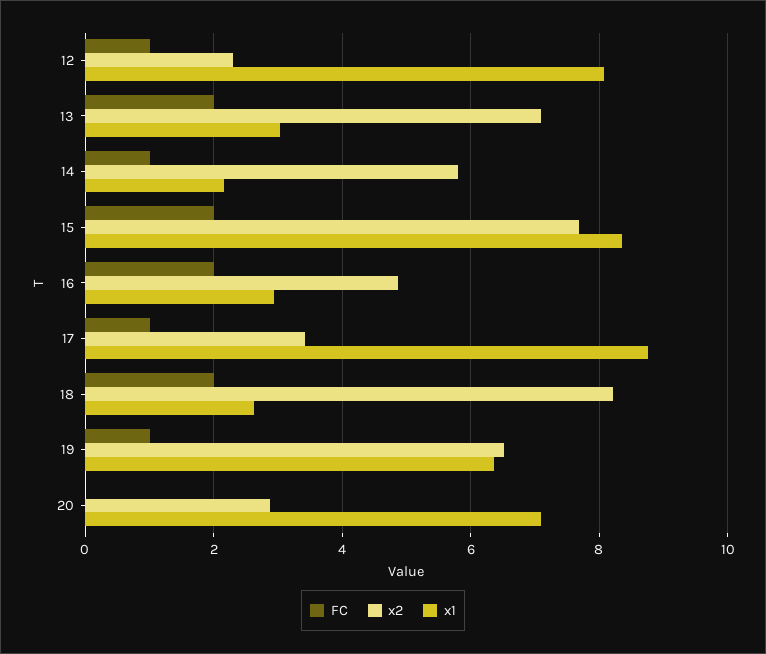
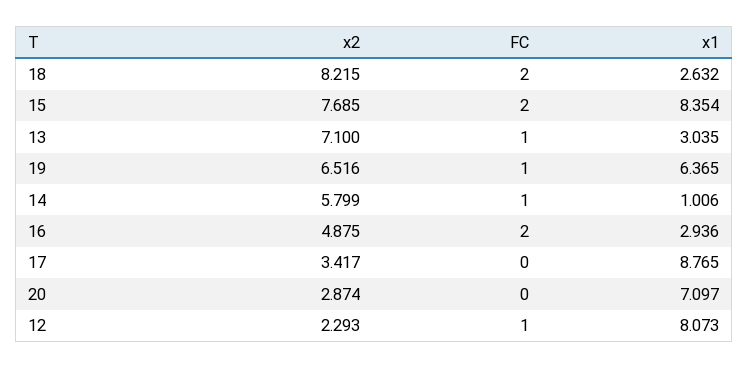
FC, 13: 2 -> 1
x1, 14: 2.2 -> 1.006
FC, 17: 1 -> 0

